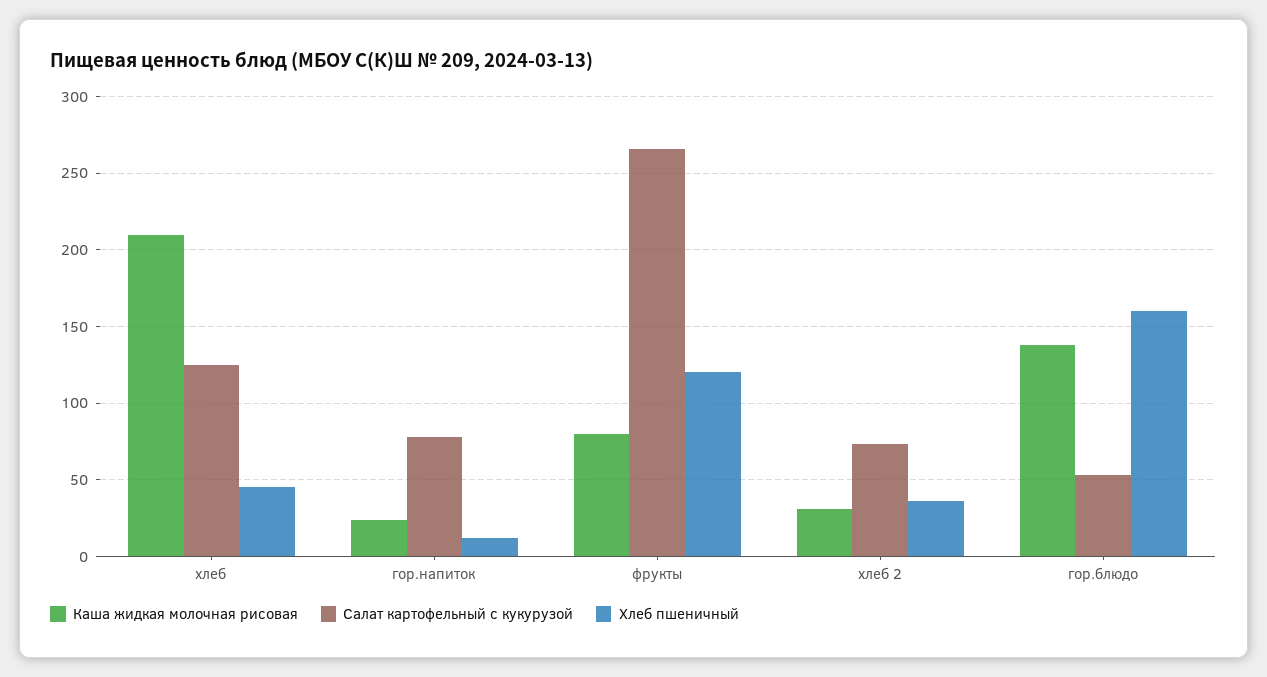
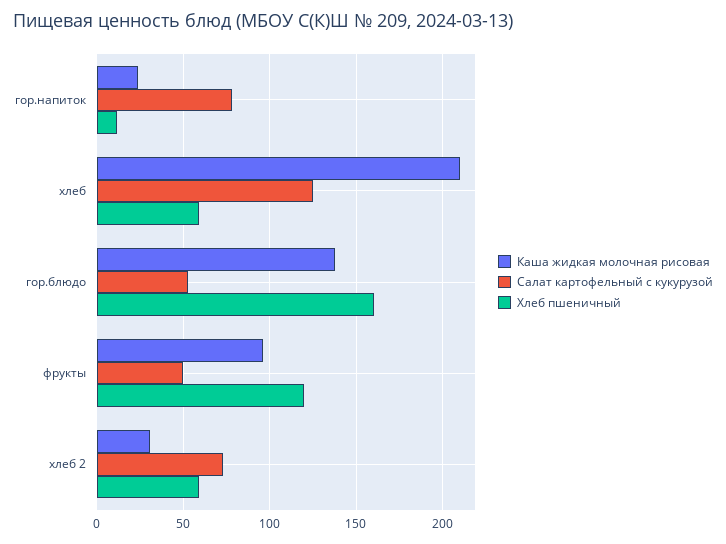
Хлеб пшеничный, хлеб: 45 -> 60
Каша жидкая молочная рисовая, фрукты: 80 -> 95
Салат картофельный с кукурузой, фрукты: 265 -> 50
Хлеб пшеничный, хлеб 2: 35 -> 60

